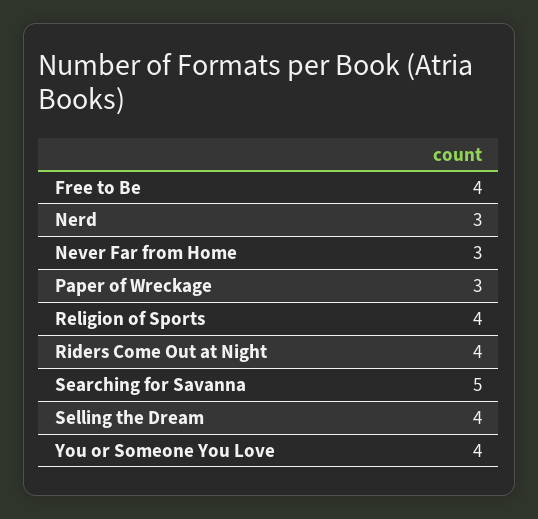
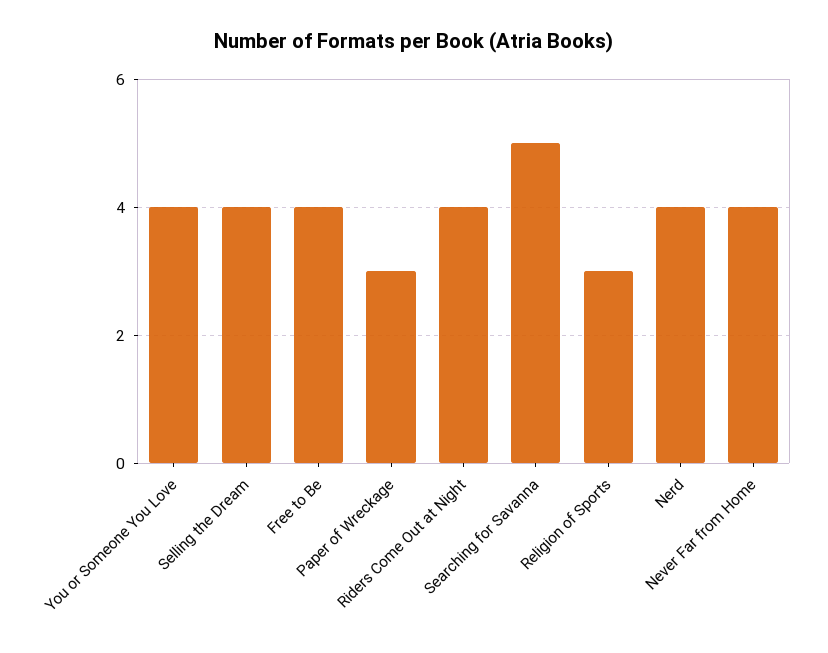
Nerd: 3 -> 4
Never Far from Home: 3 -> 4
Religion of Sports: 4 -> 3

